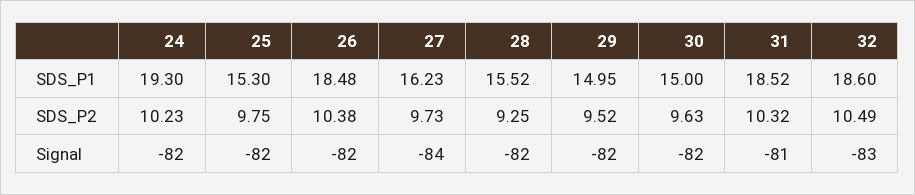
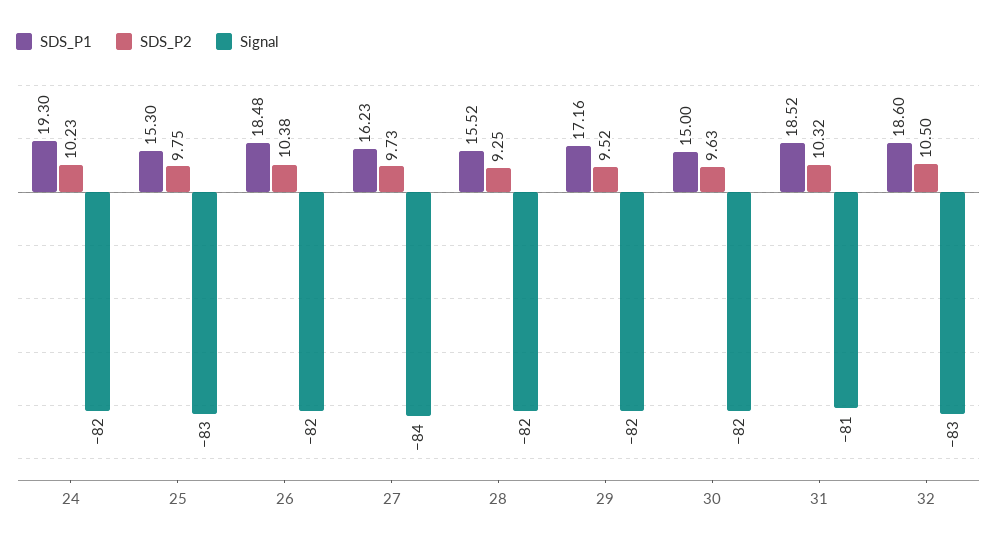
SDS_P1, 29: 14.95 -> 17.16
SDS_P2, 32: 10.49 -> 10.5
Signal, 25: -82 -> -83

